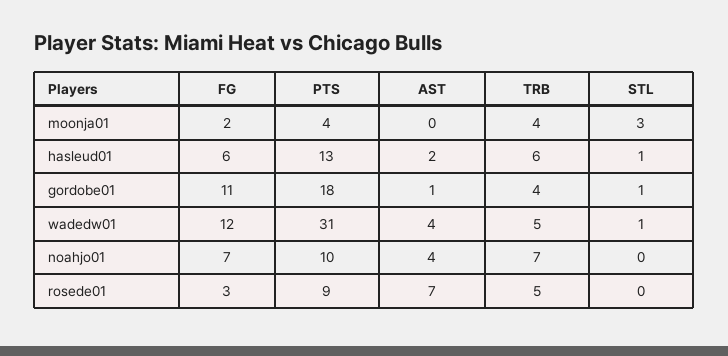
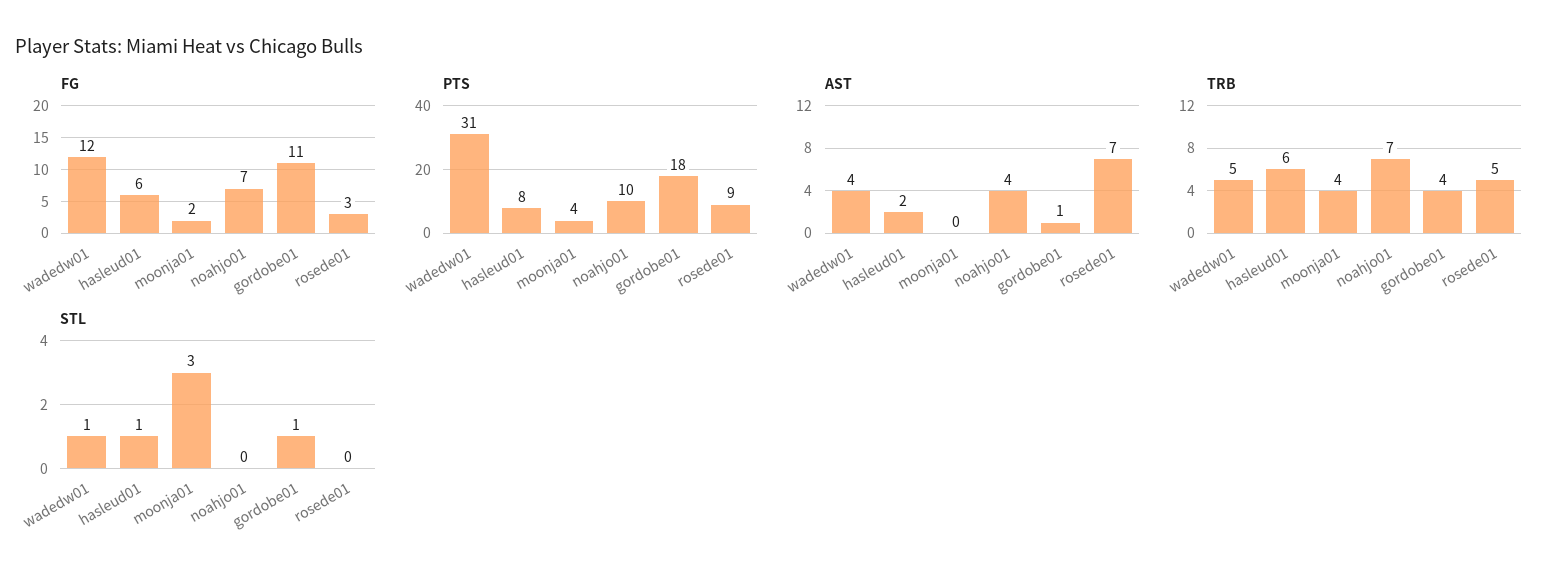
PTS, hasleud01: 13 -> 8

